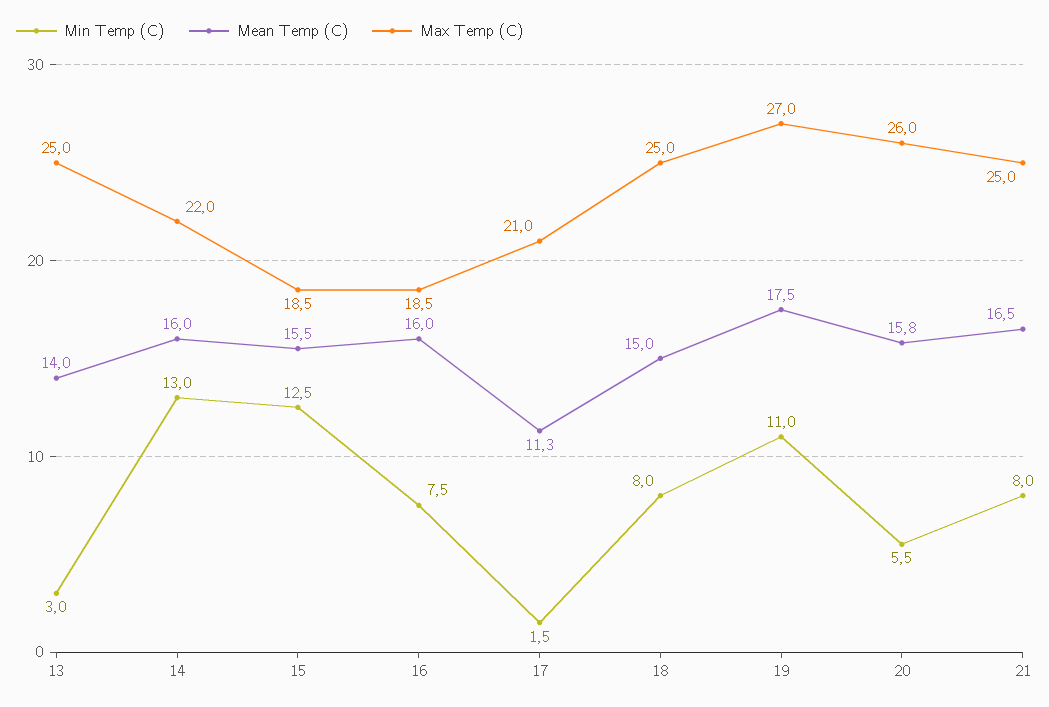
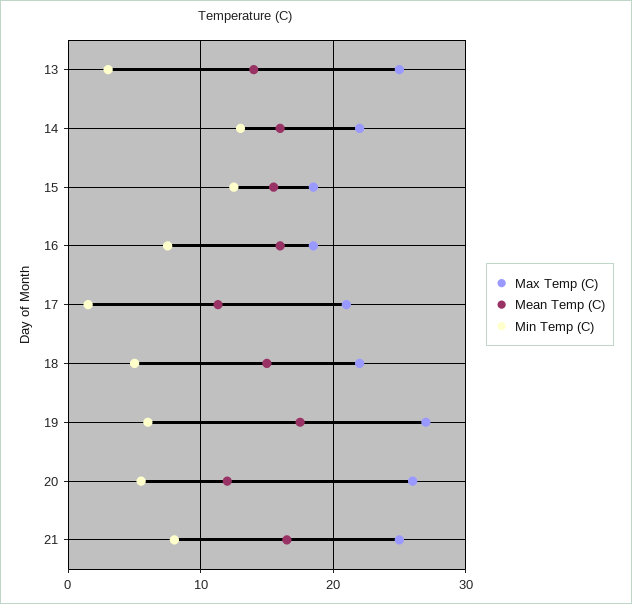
Min Temp (C), 18: 8 -> 5
Max Temp (C), 18: 25 -> 22
Min Temp (C), 19: 11 -> 6
Mean Temp (C), 20: 15.8 -> 12

